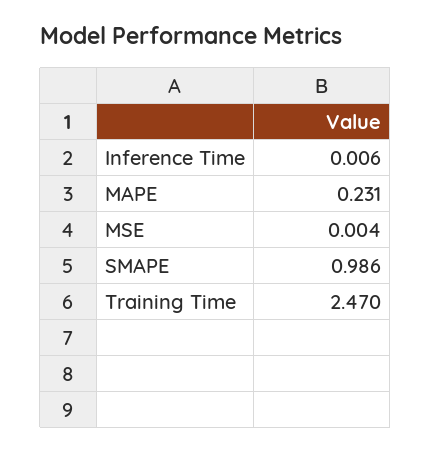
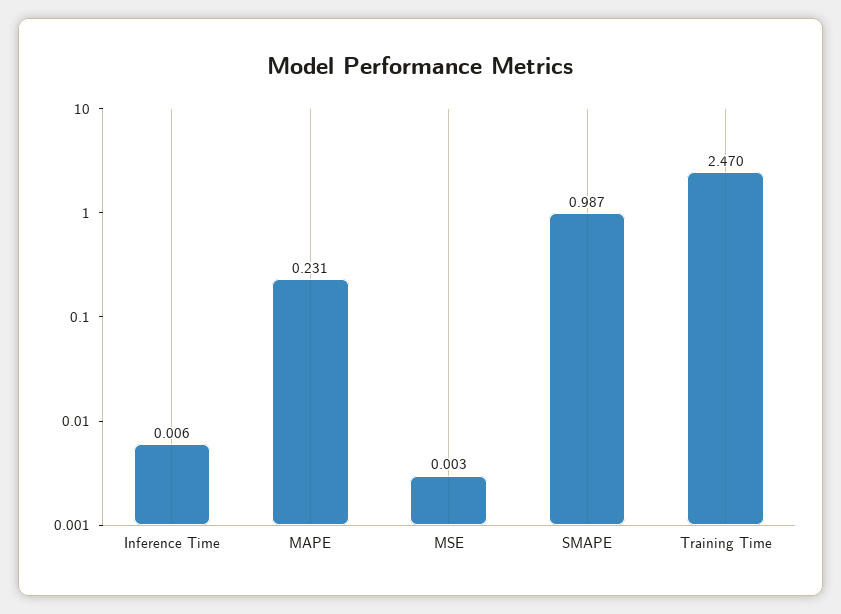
MSE: 0.004 -> 0.003
SMAPE: 0.986 -> 0.987

